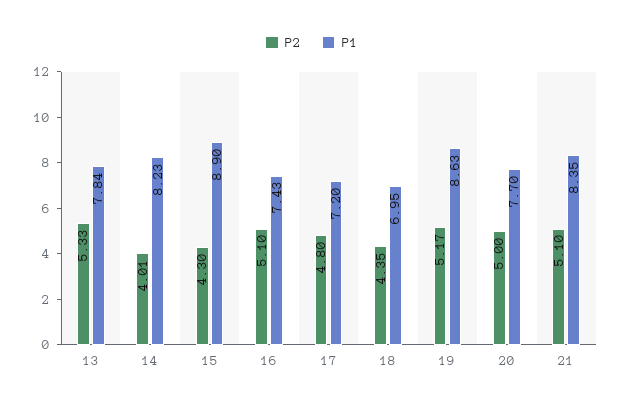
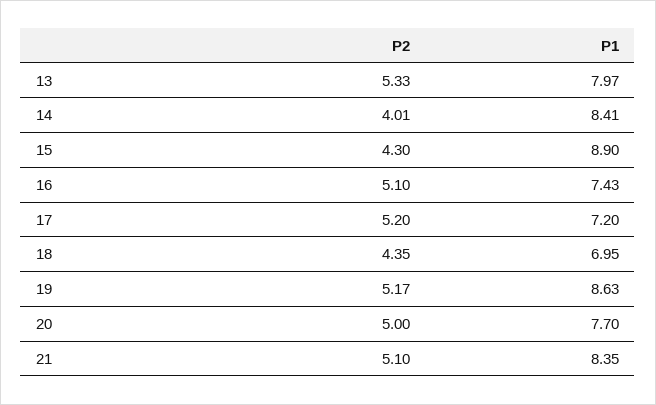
P1, 13: 7.84 -> 7.97
P1, 14: 8.23 -> 8.41
P2, 17: 4.8 -> 5.2

